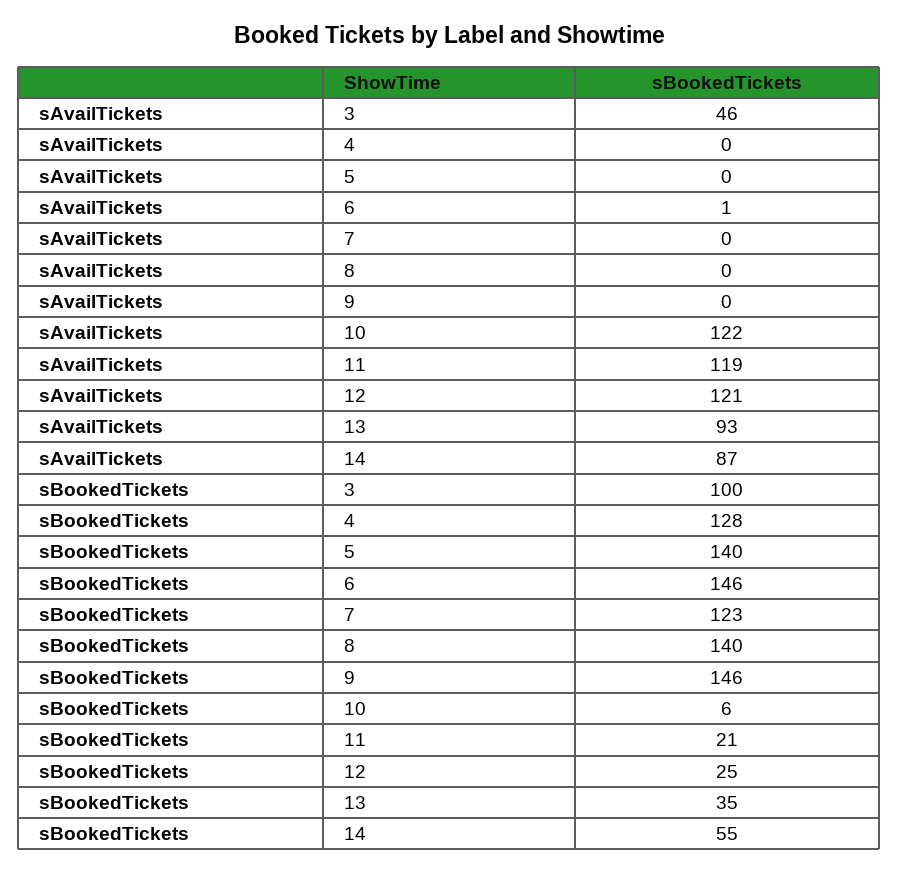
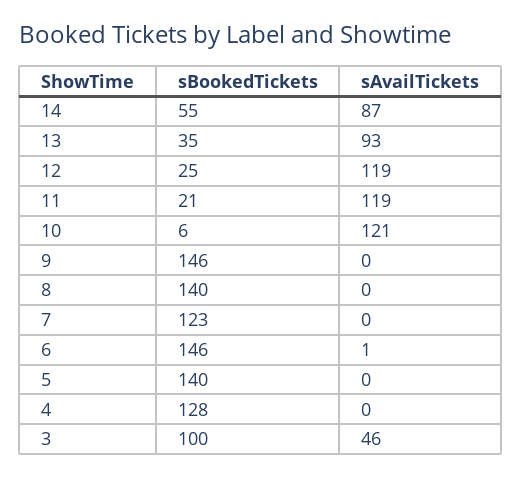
sAvailTickets, 10: 122 -> 121
sAvailTickets, 12: 121 -> 119

